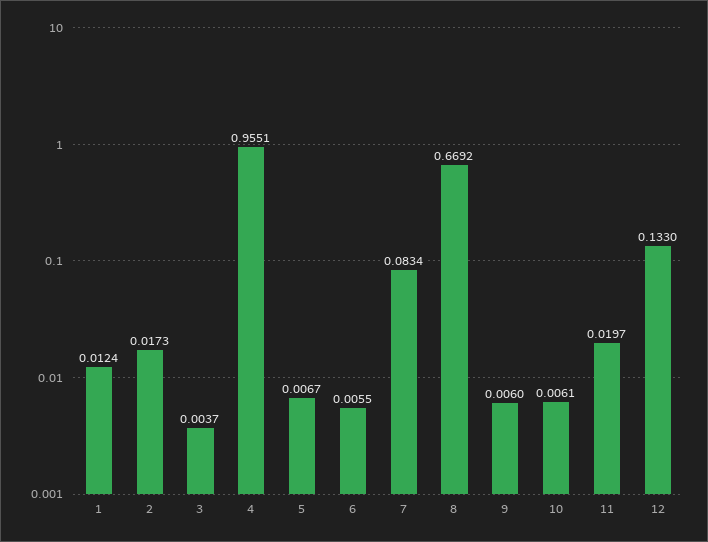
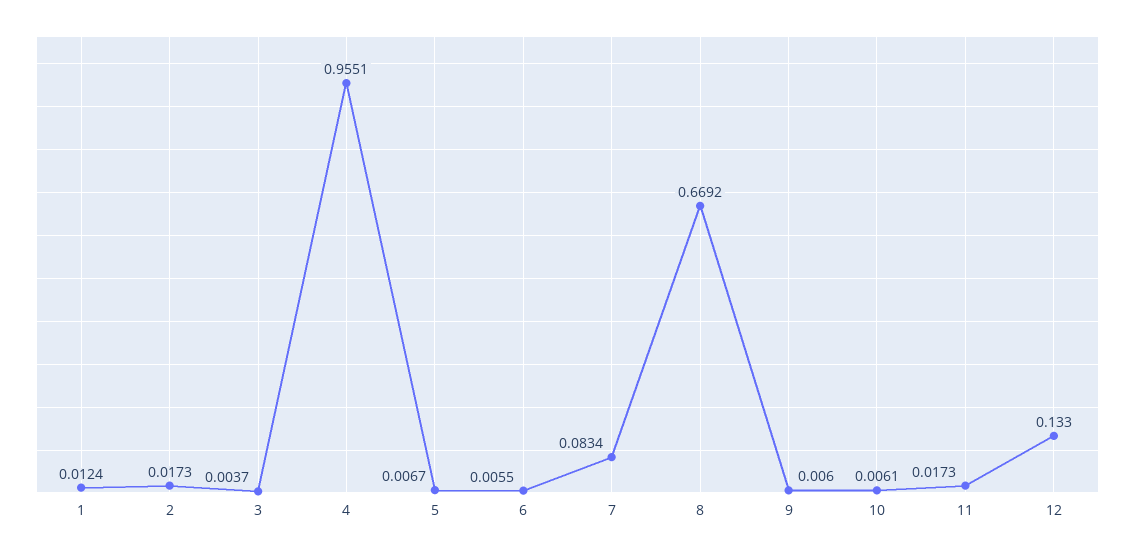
11: 0.0197 -> 0.0173

